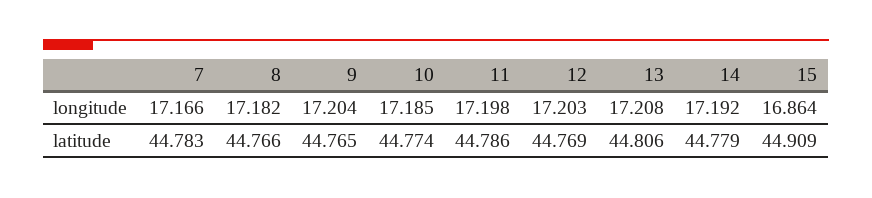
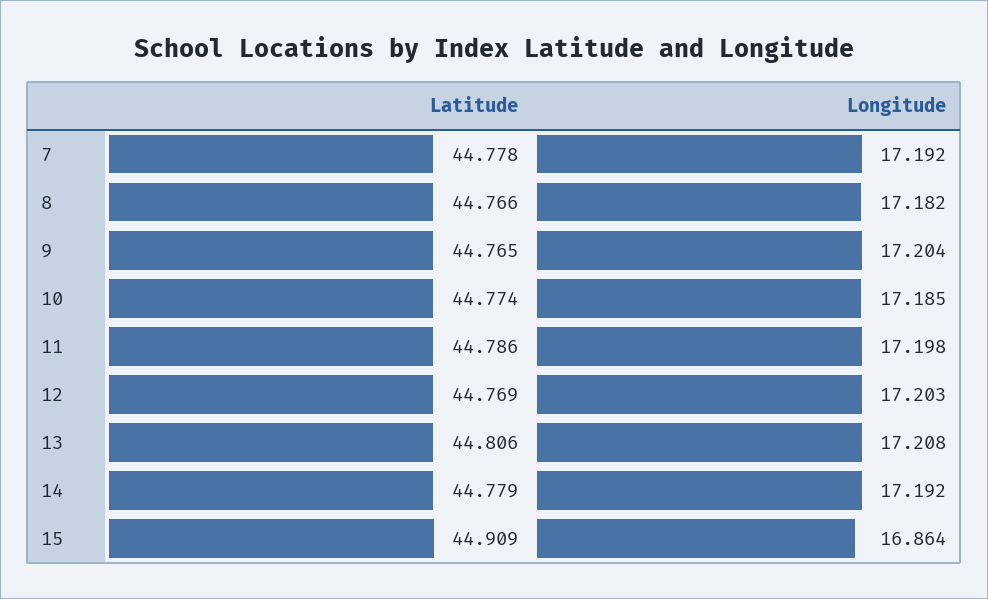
7, longitude: 17.166 -> 17.192
7, latitude: 44.783 -> 44.778

